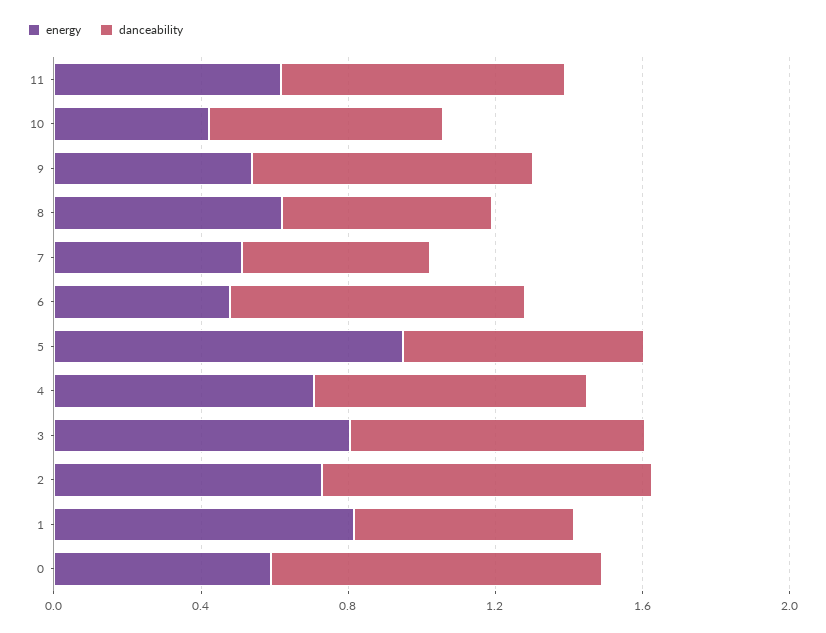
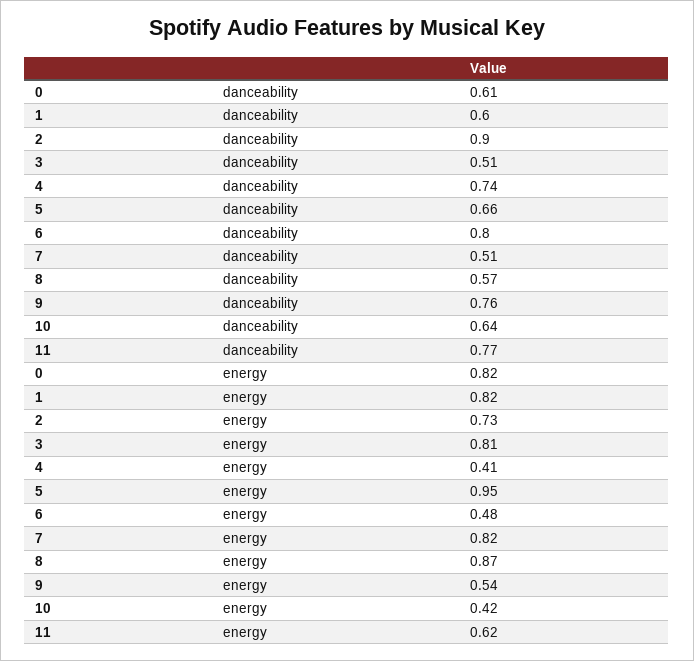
energy, 8: 0.6 -> 0.87
energy, 7: 0.5 -> 0.82
energy, 4: 0.7 -> 0.41
danceability, 3: 0.8 -> 0.51
energy, 0: 0.6 -> 0.82
danceability, 0: 0.9 -> 0.61

